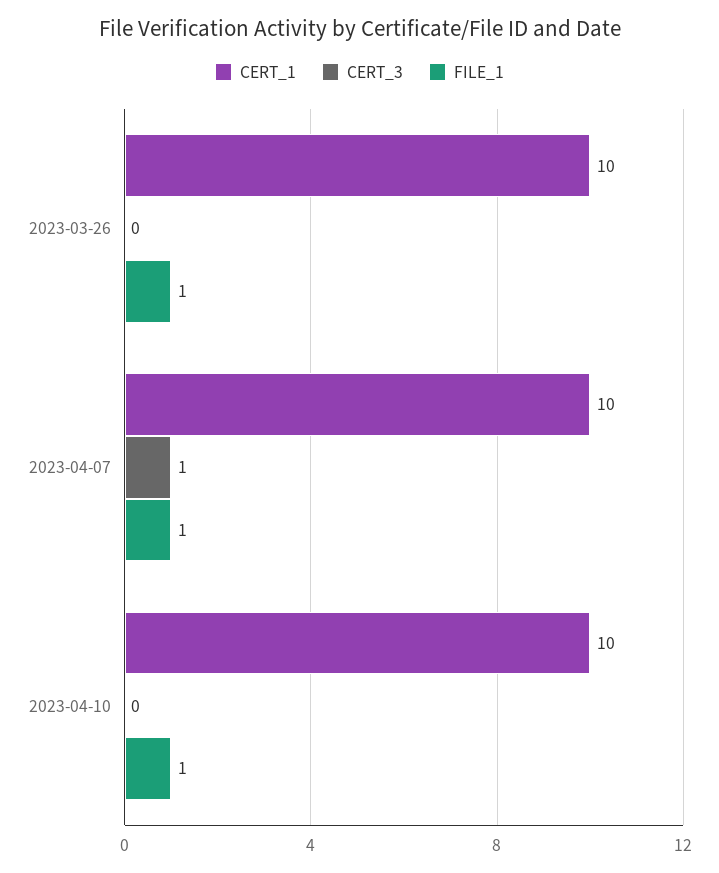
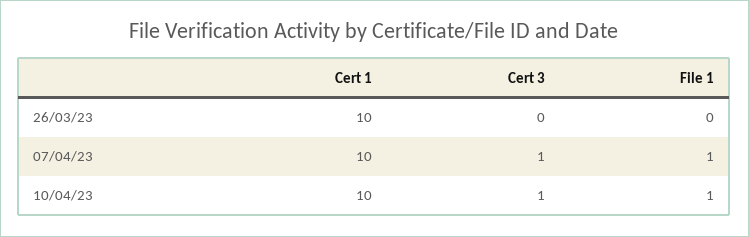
FILE_1, 2023-03-26: 1 -> 0
CERT_3, 2023-04-10: 0 -> 1

